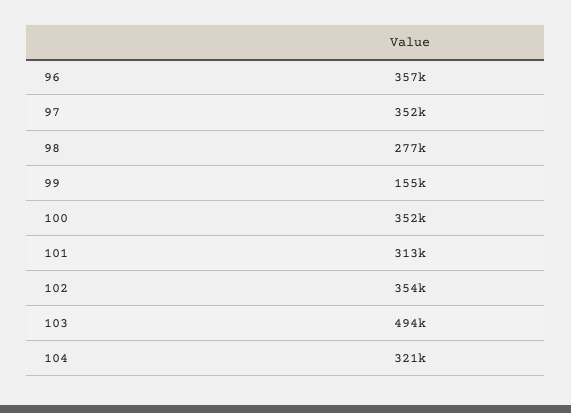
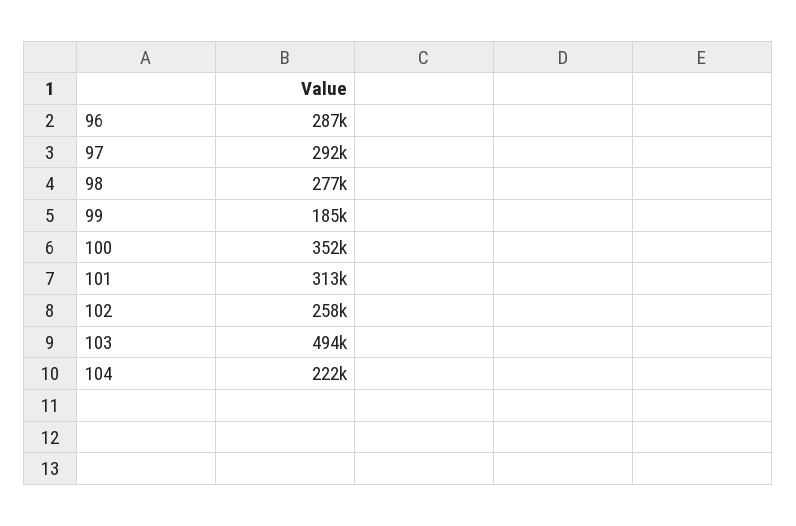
96: 357000 -> 287000
97: 352000 -> 292000
99: 155000 -> 185000
102: 354000 -> 258000
104: 321000 -> 222000

